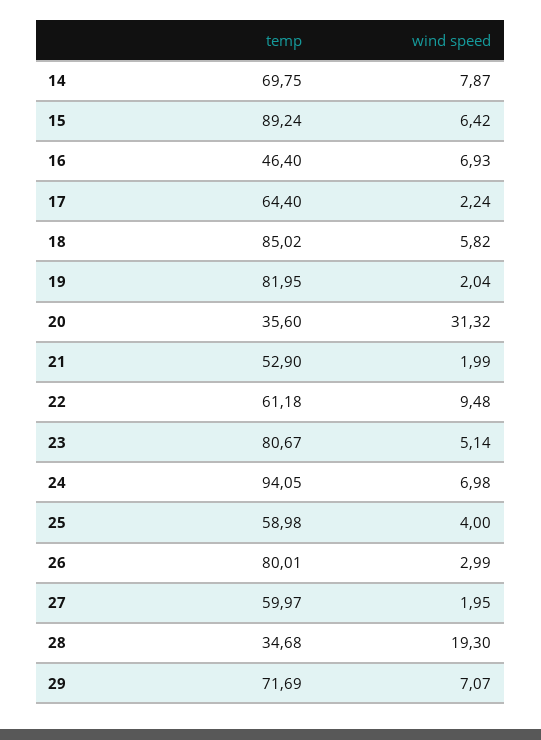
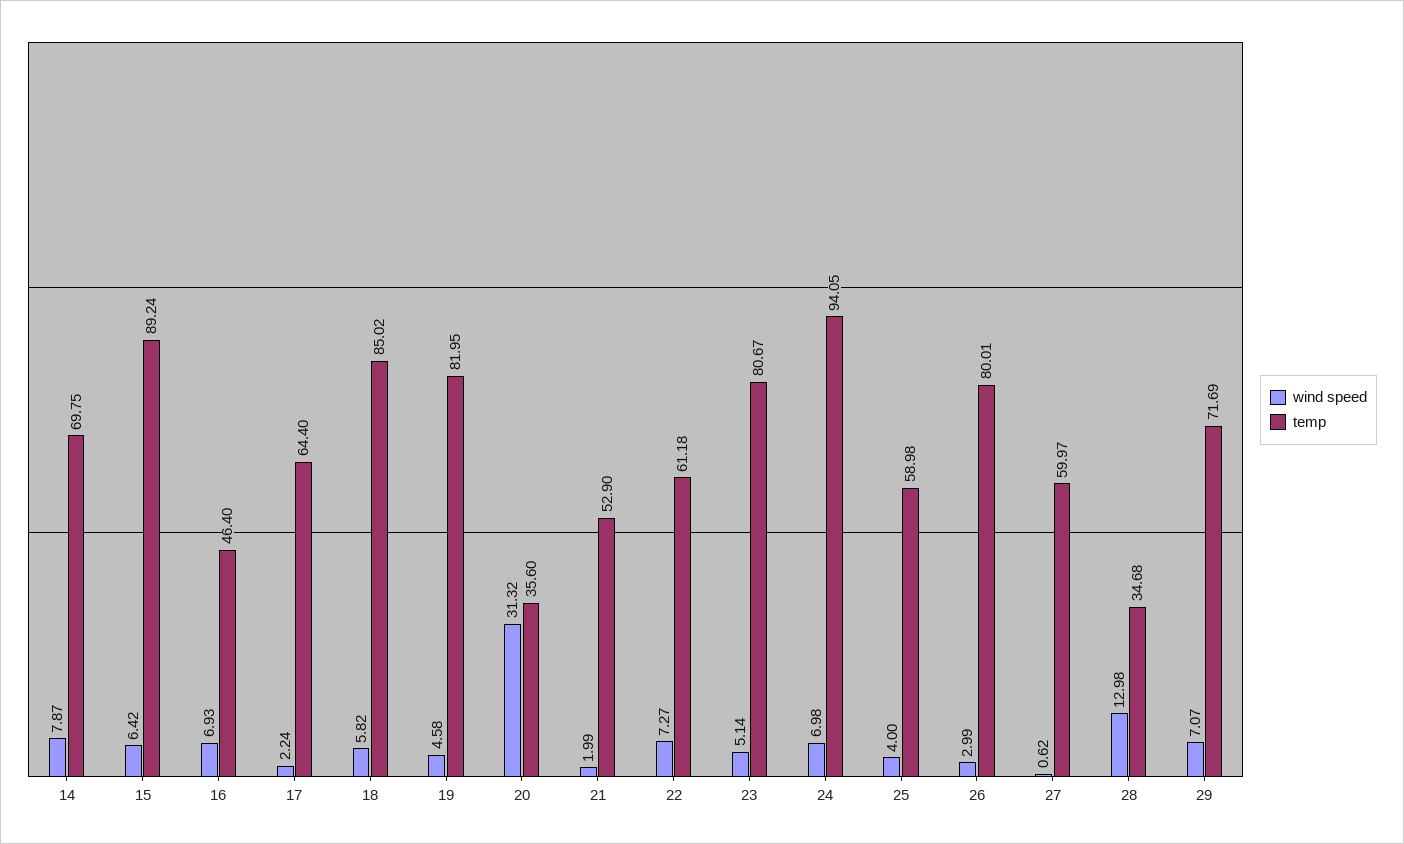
wind speed, 19: 2.04 -> 4.58
wind speed, 22: 9.48 -> 7.27
wind speed, 27: 1.95 -> 0.62
wind speed, 28: 19.3 -> 12.98

